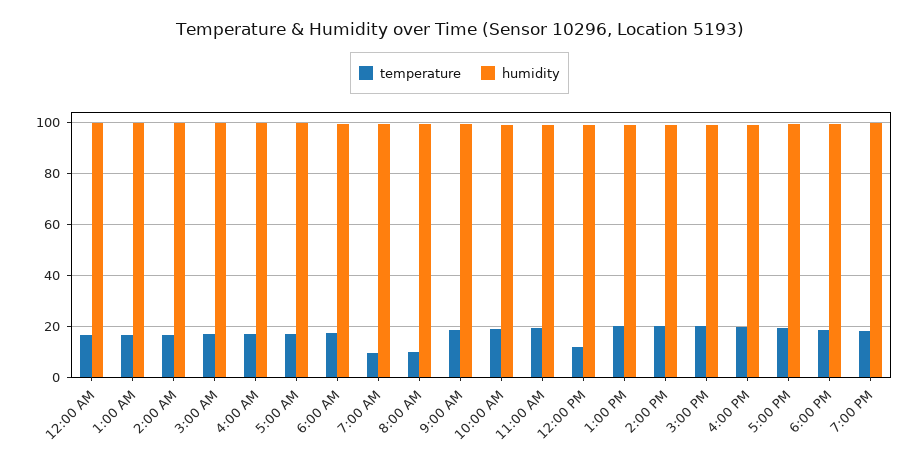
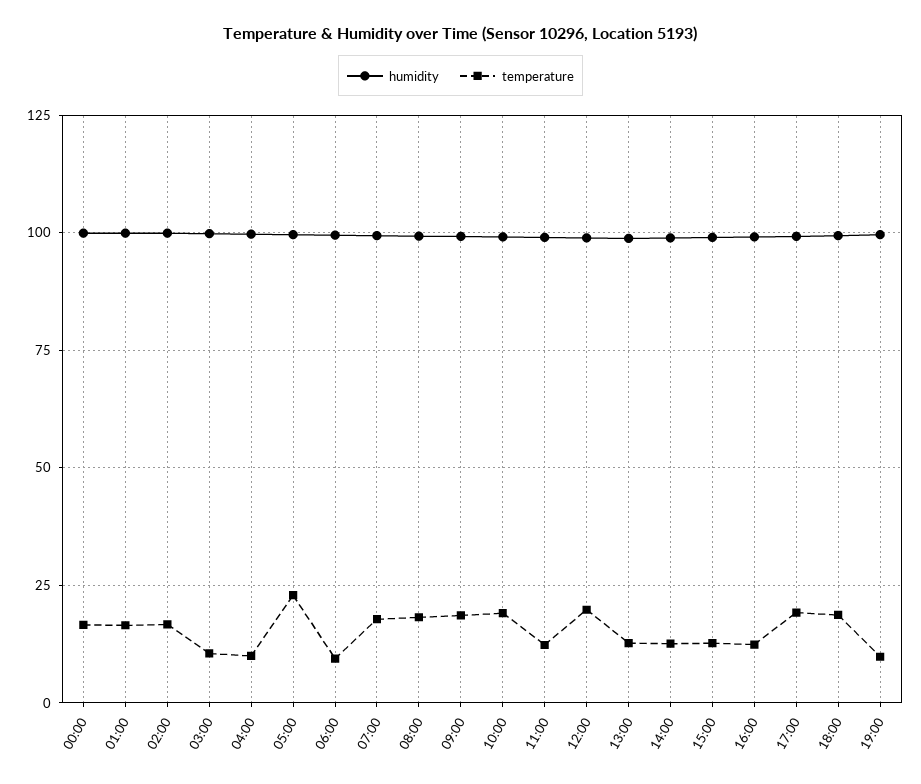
temperature, 3:00 AM: 17.5 -> 10
temperature, 4:00 AM: 17.5 -> 10
temperature, 5:00 AM: 17.5 -> 22.5
temperature, 6:00 AM: 17.5 -> 10
temperature, 7:00 AM: 10 -> 17.5
temperature, 8:00 AM: 10 -> 17.5
temperature, 11:00 AM: 20 -> 12.5
temperature, 12:00 PM: 12.5 -> 20
temperature, 1:00 PM: 20 -> 12.5
temperature, 2:00 PM: 20 -> 12.5
temperature, 3:00 PM: 20 -> 12.5
temperature, 4:00 PM: 20 -> 12.5
temperature, 7:00 PM: 17.5 -> 10

